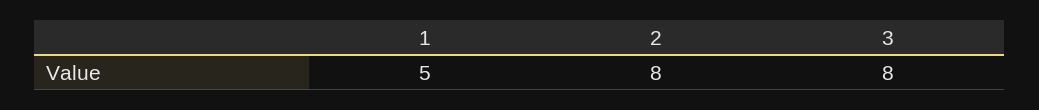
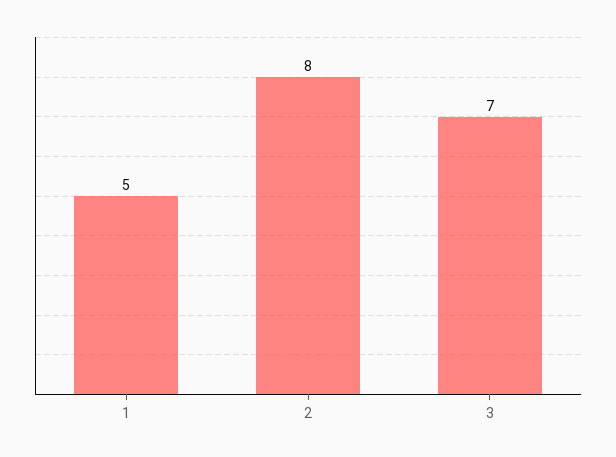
3: 8 -> 7

